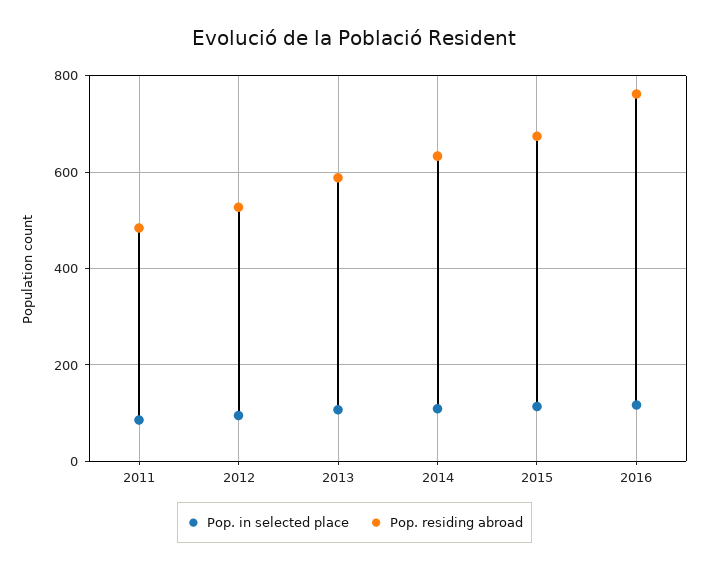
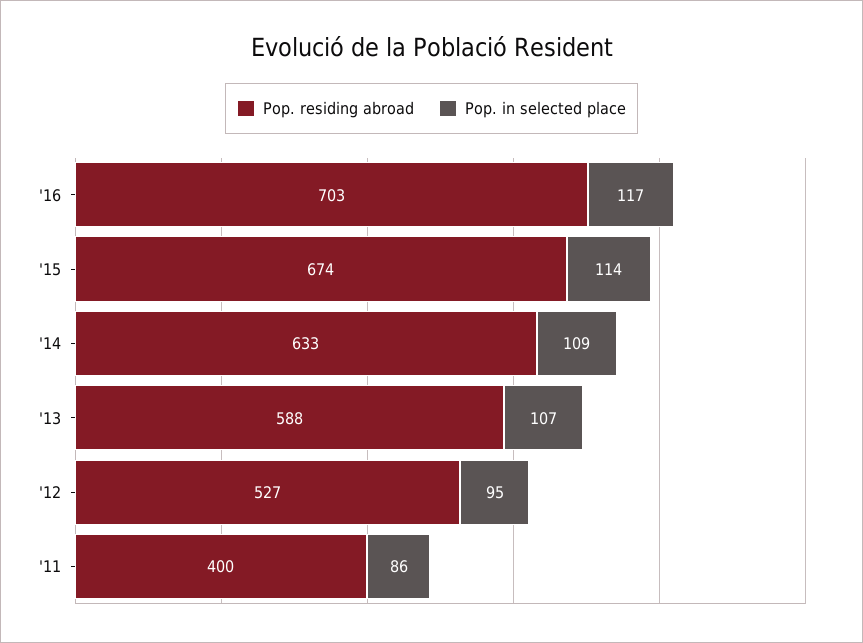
Pop. residing abroad, 2011: 480 -> 400
Pop. residing abroad, 2016: 760 -> 703

